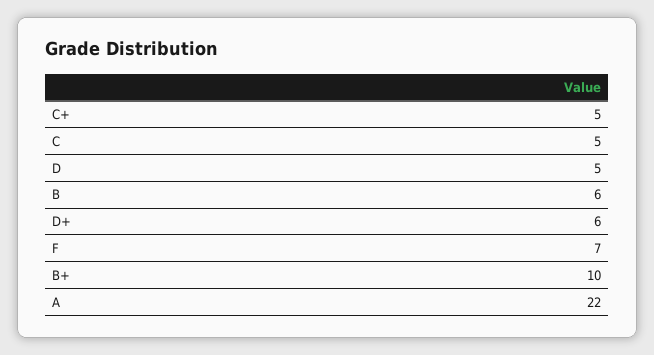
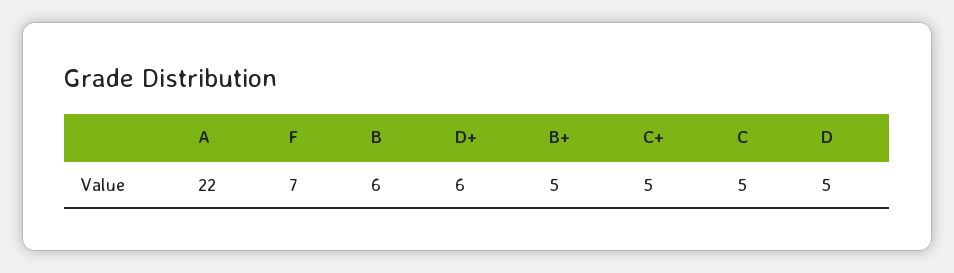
B+: 10 -> 5

